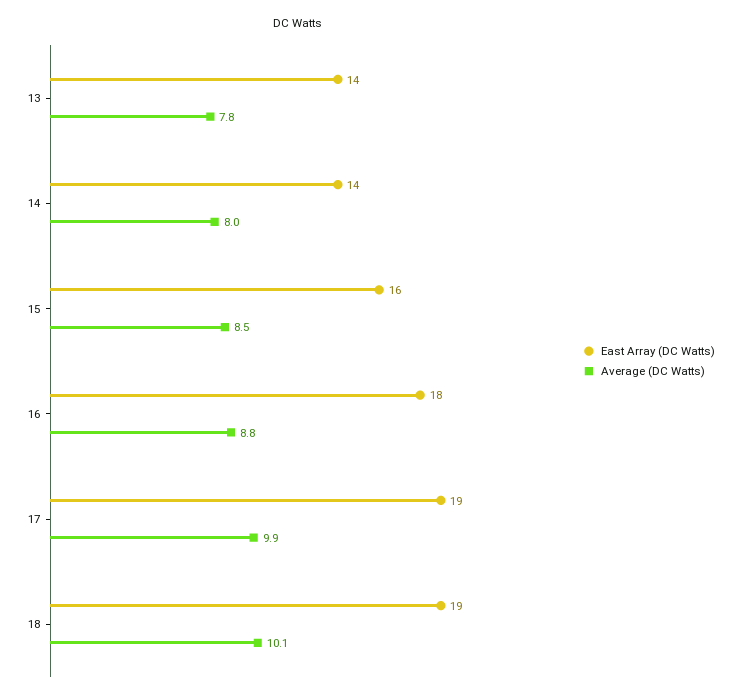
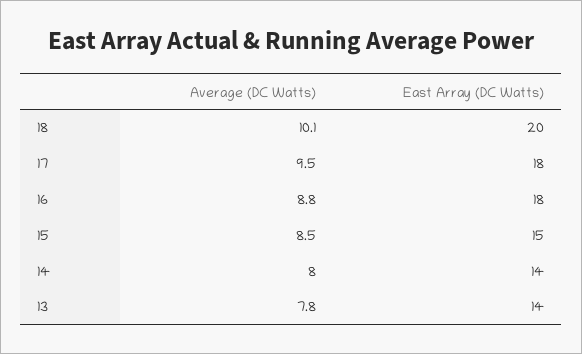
East Array (DC Watts), 15: 16 -> 15
East Array (DC Watts), 17: 19 -> 18
Average (DC Watts), 17: 9.9 -> 9.5
East Array (DC Watts), 18: 19 -> 20

